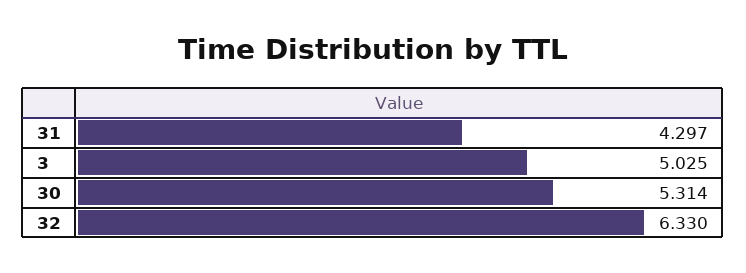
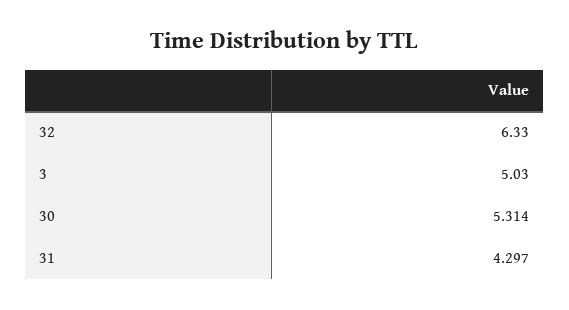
3: 5.025 -> 5.03

